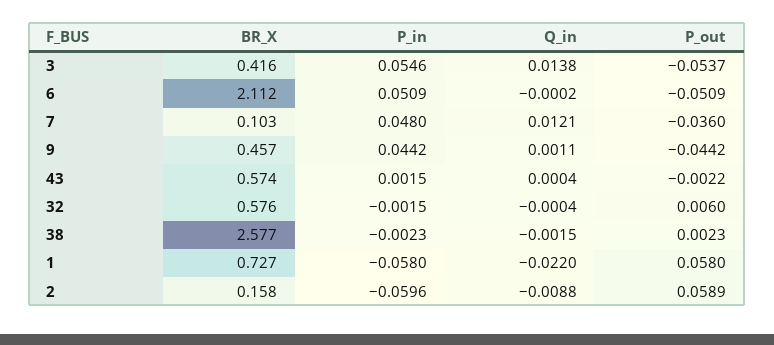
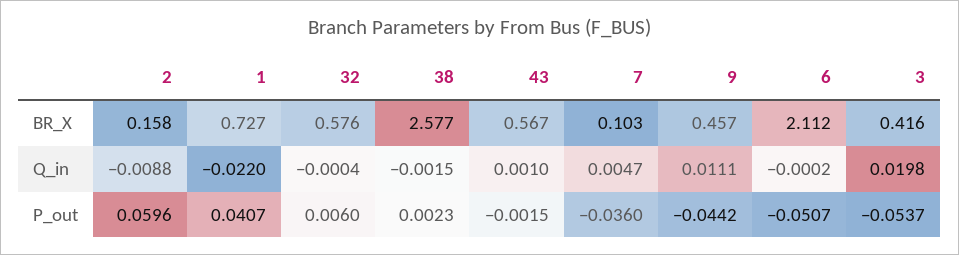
P_in, 3: 0.0546 -> none
Q_in, 3: 0.0138 -> 0.0198
P_in, 6: 0.0509 -> none
P_out, 6: -0.0509 -> -0.0507
P_in, 7: 0.048 -> none
Q_in, 7: 0.0121 -> 0.0047
P_in, 9: 0.0442 -> none
Q_in, 9: 0.0011 -> 0.0111
BR_X, 43: 0.574 -> 0.567
P_in, 43: 0.0015 -> none
Q_in, 43: 0.0004 -> 0.001
P_out, 43: -0.0022 -> -0.0015
P_in, 32: -0.0015 -> none
P_in, 38: -0.0023 -> none
P_in, 1: -0.058 -> none
P_out, 1: 0.058 -> 0.0407
P_in, 2: -0.0596 -> none
P_out, 2: 0.0589 -> 0.0596

